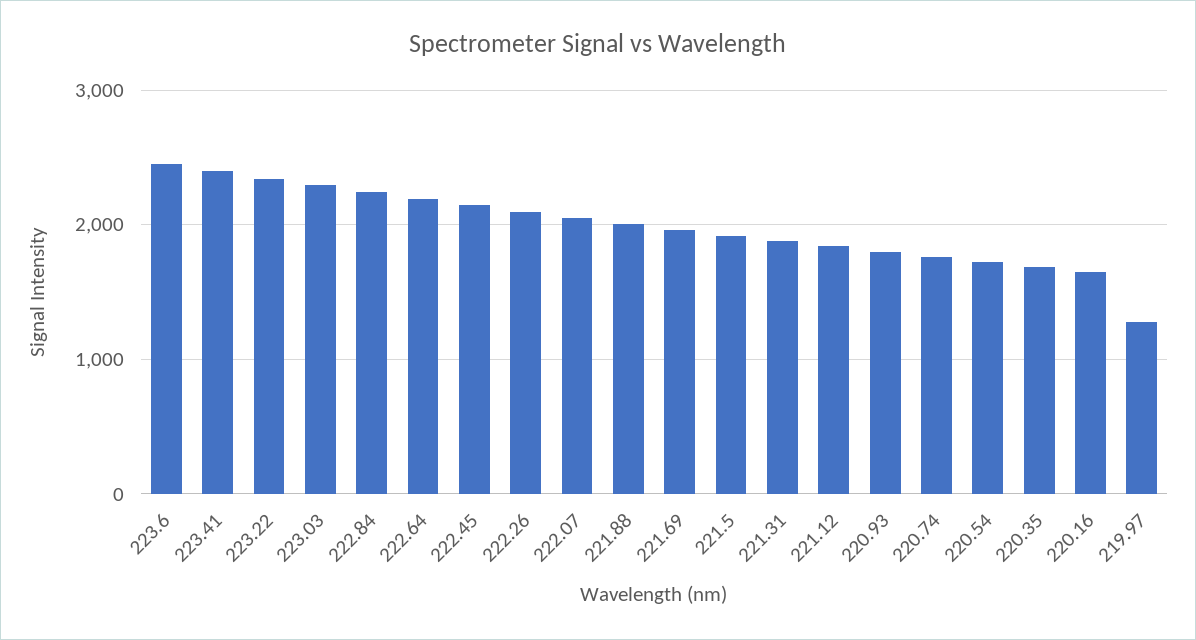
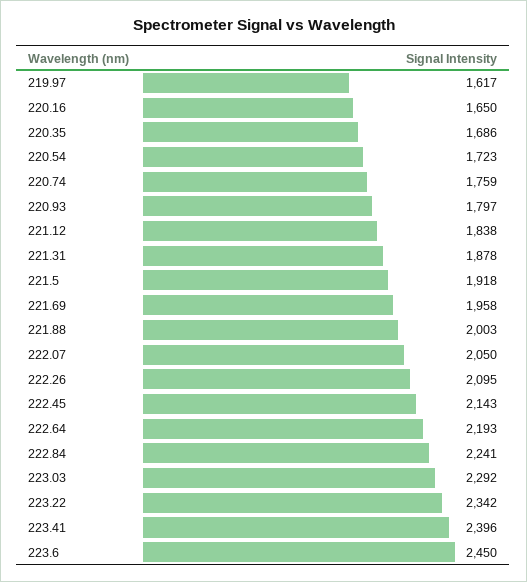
219.97: 1300 -> 1617

